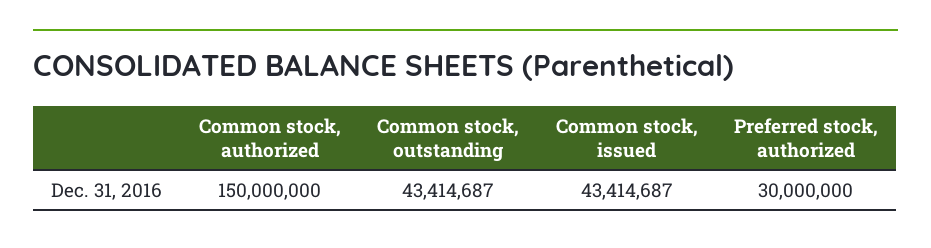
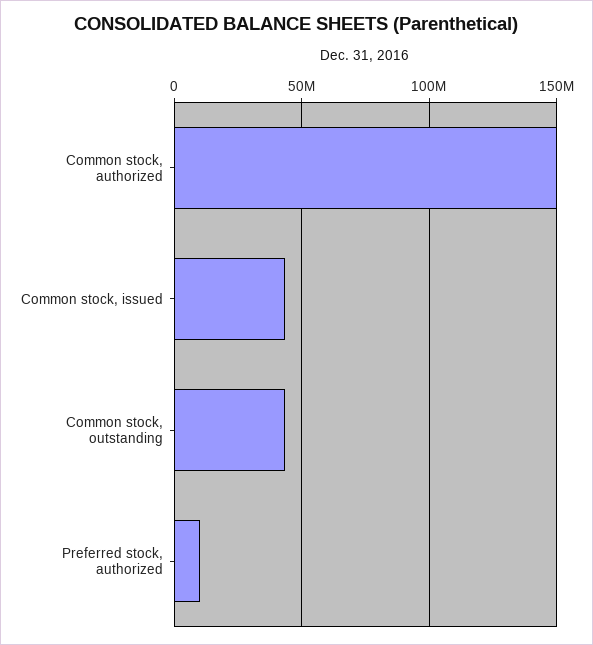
Preferred stock, authorized: 30000000 -> 10000000

